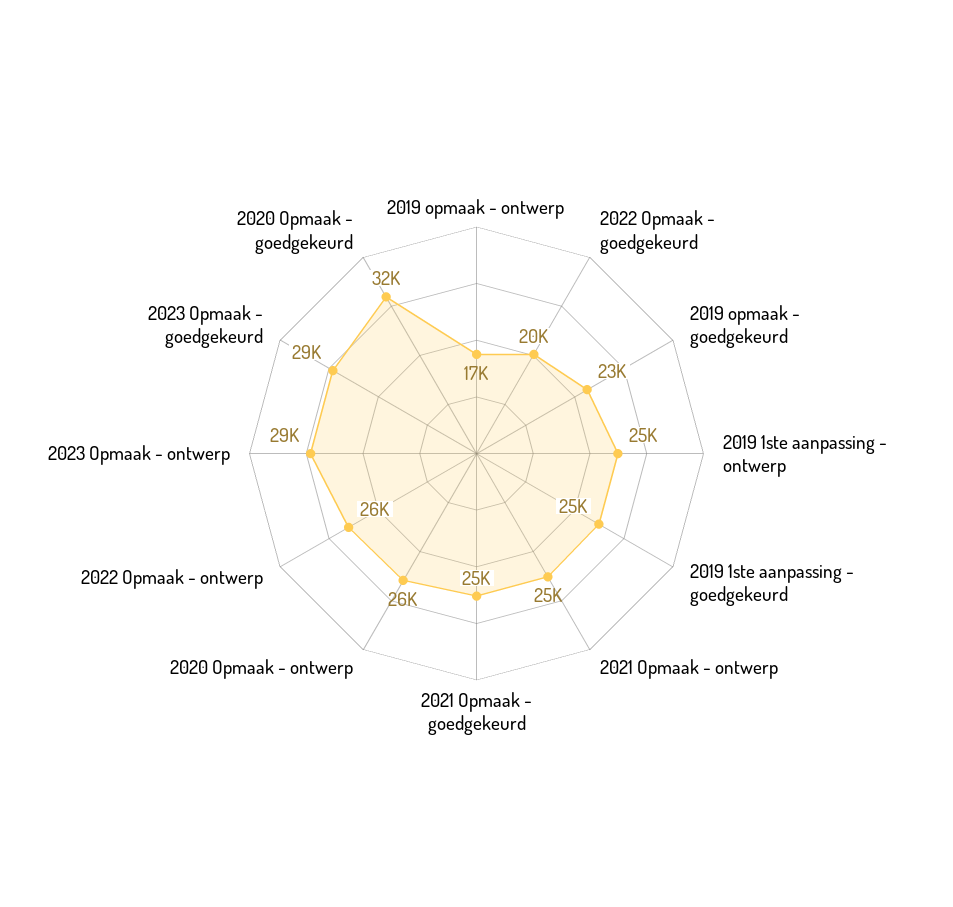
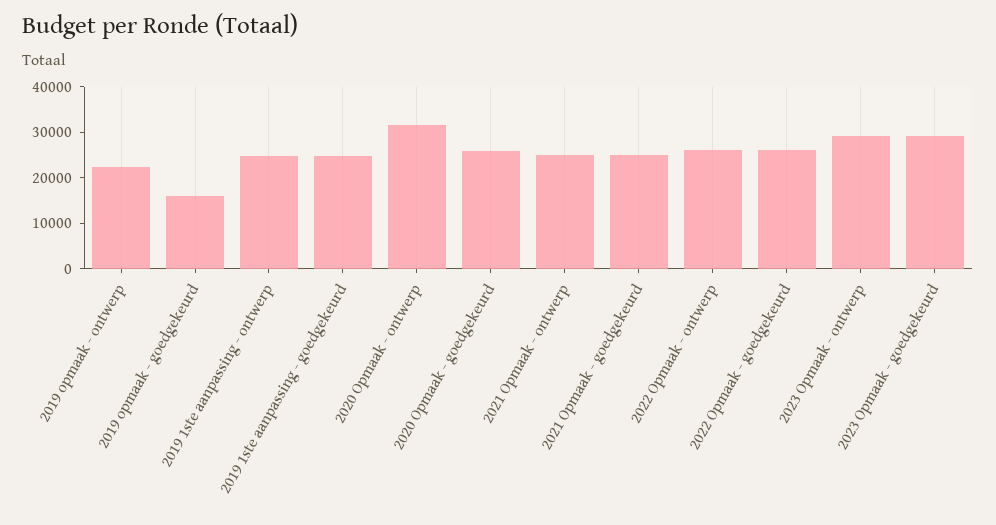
2019 opmaak - ontwerp: 17000 -> 22000
2022 Opmaak - goedgekeurd: 20000 -> 26000
2019 opmaak - goedgekeurd: 23000 -> 16000
2020 Opmaak - ontwerp: 26000 -> 32000
2020 Opmaak - goedgekeurd: 32000 -> 26000

